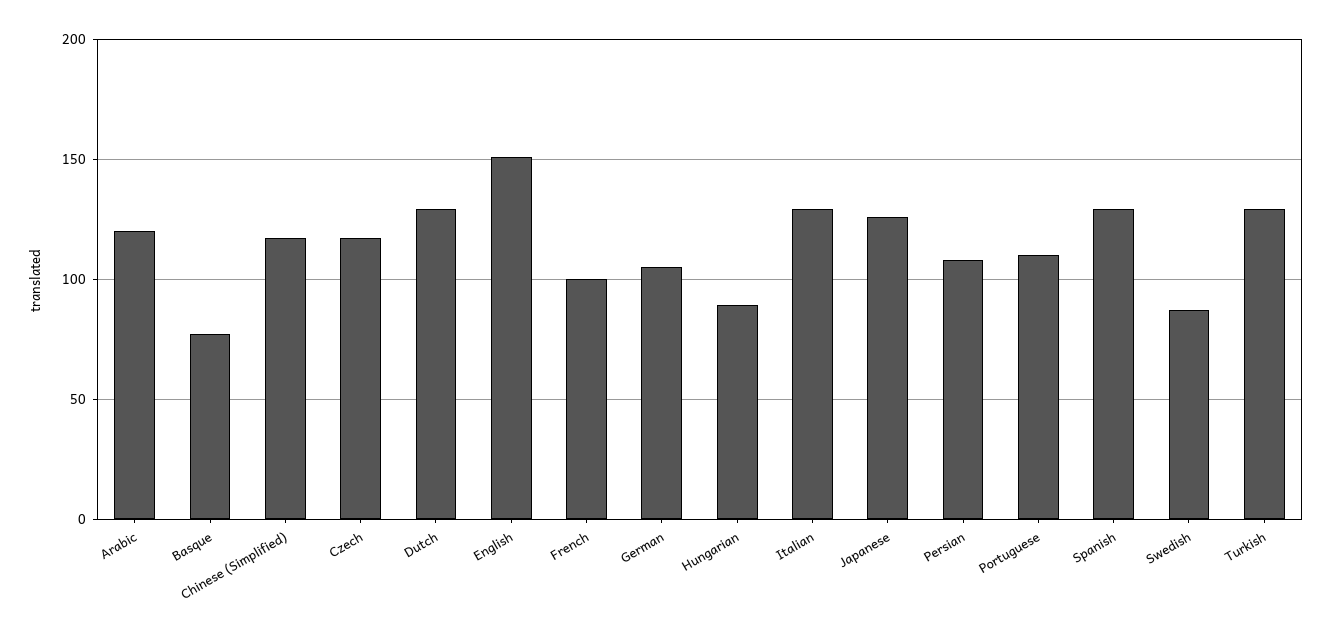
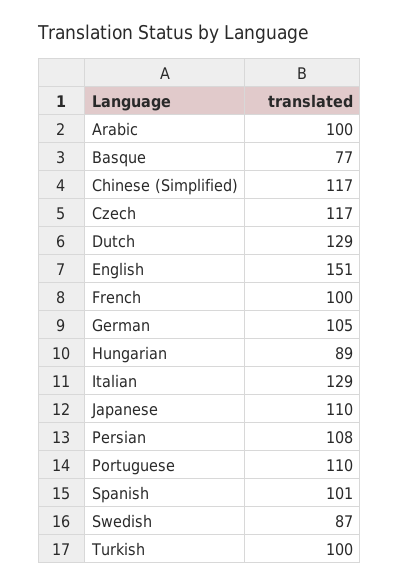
Arabic: 120 -> 100
Japanese: 125 -> 110
Spanish: 130 -> 101
Turkish: 130 -> 100

